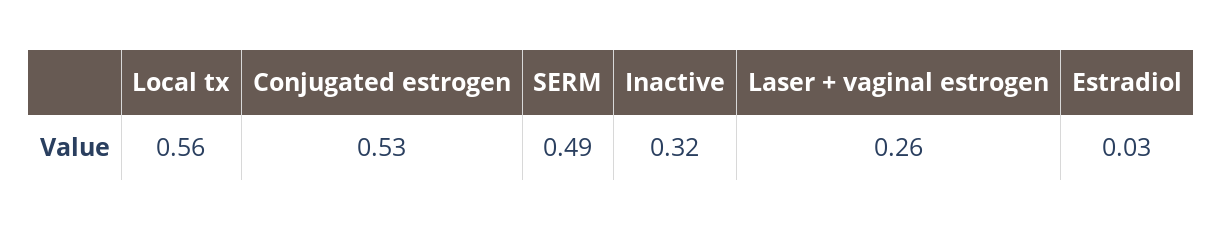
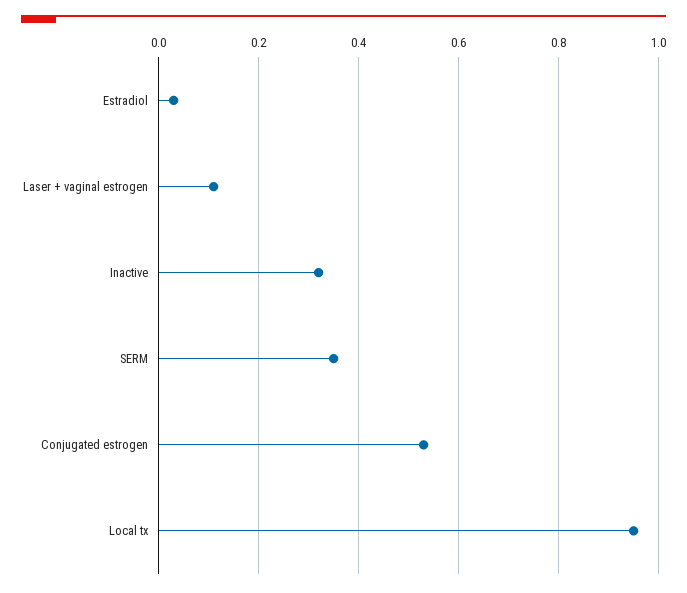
Local tx: 0.56 -> 0.95
SERM: 0.49 -> 0.35
Laser + vaginal estrogen: 0.26 -> 0.1

